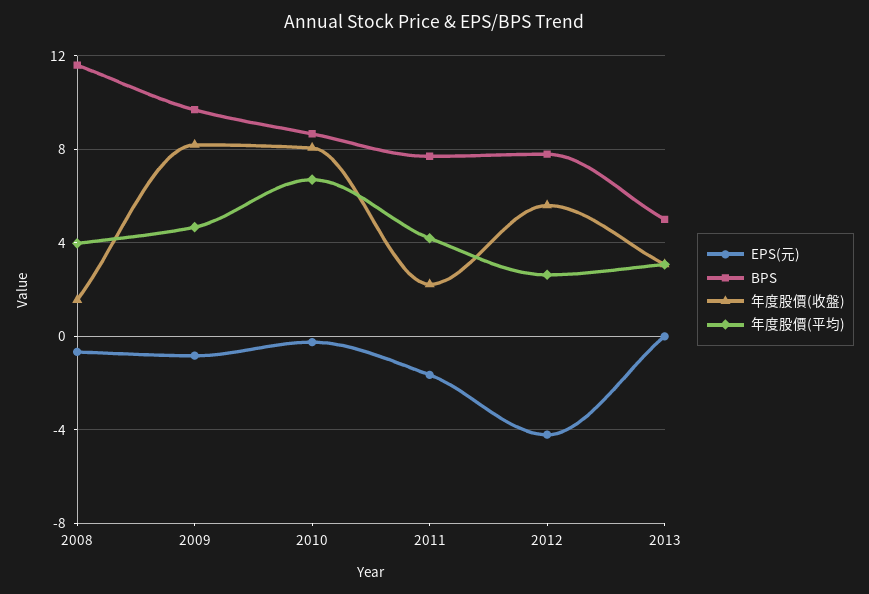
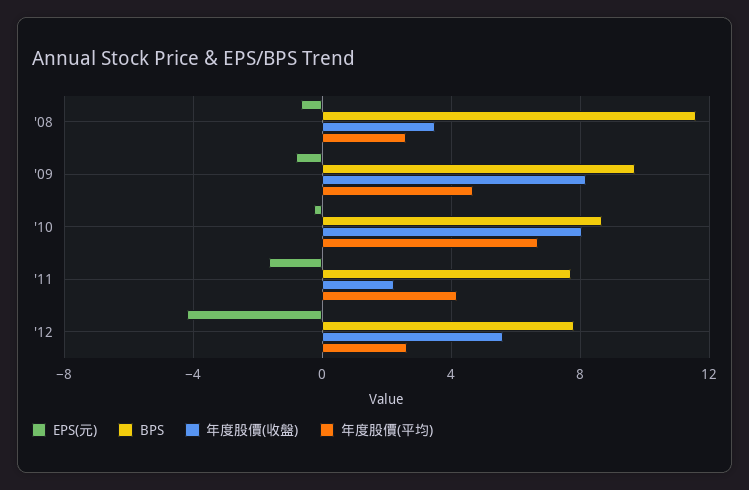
年度股價(收盤), 2008: 1.5 -> 3.5
年度股價(平均), 2008: 4 -> 2.5
EPS(元), 2013: 0 -> none
BPS, 2013: 5 -> none
年度股價(收盤), 2013: 3 -> none
年度股價(平均), 2013: 3 -> none

